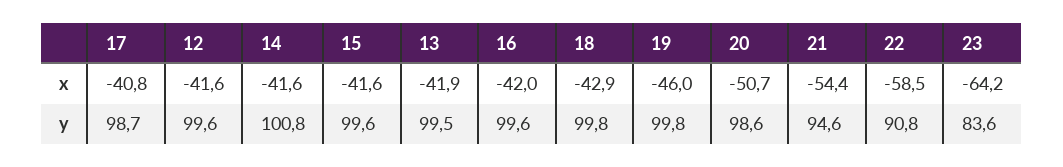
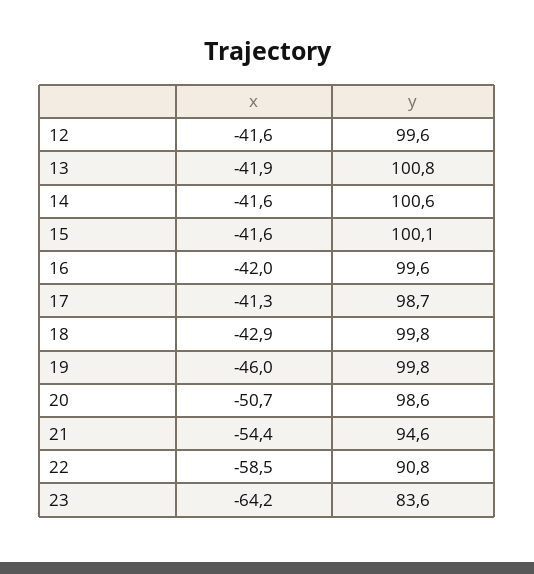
17, x: -40.8 -> -41.3
14, y: 100.8 -> 100.6
15, y: 99.6 -> 100.1
13, y: 99.5 -> 100.8

